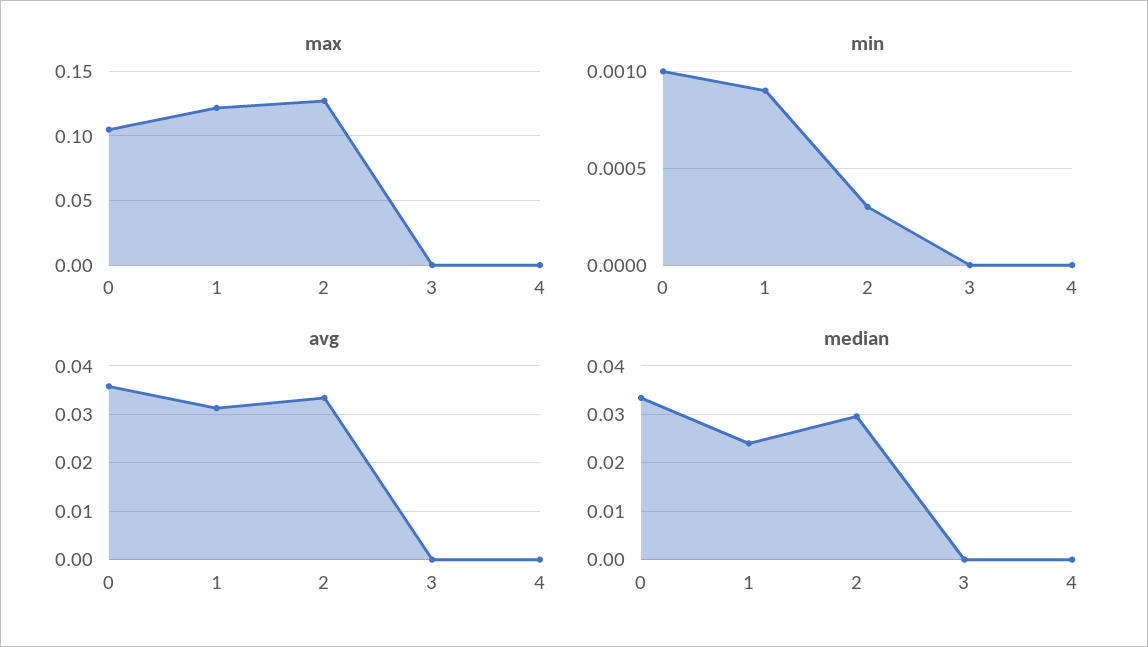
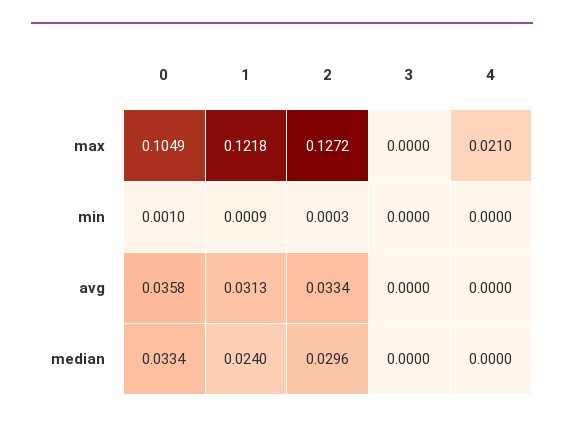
max, 4: 0 -> 0.021

